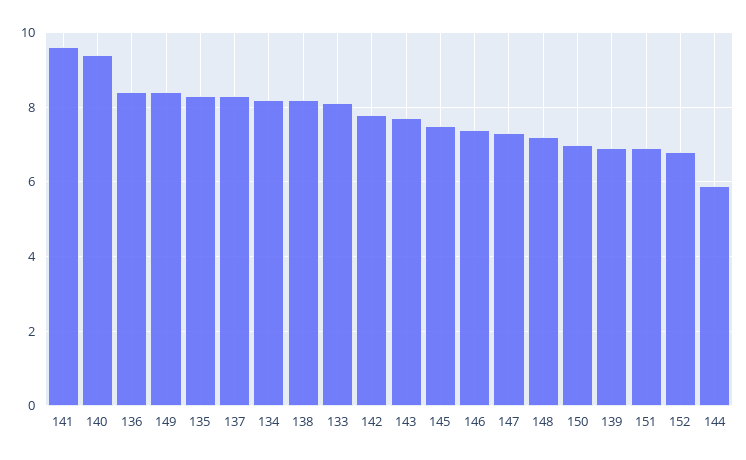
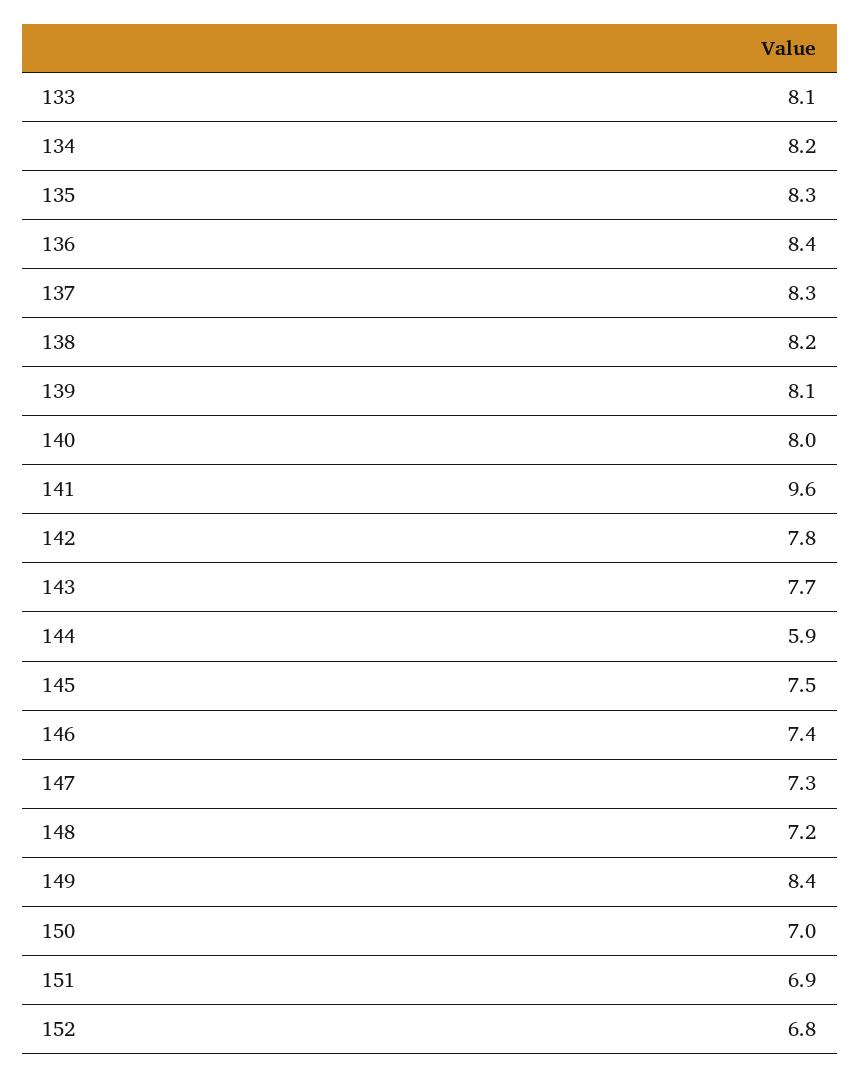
140: 9.5 -> 8
139: 7 -> 8.1

